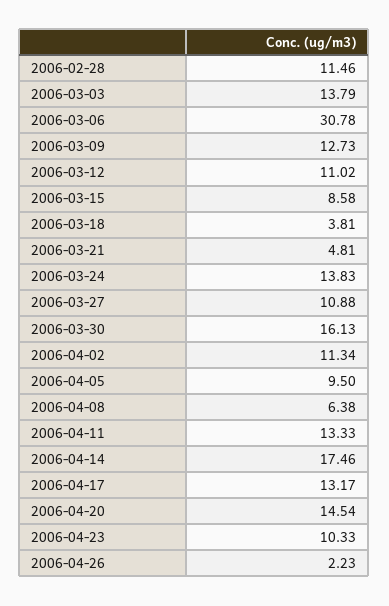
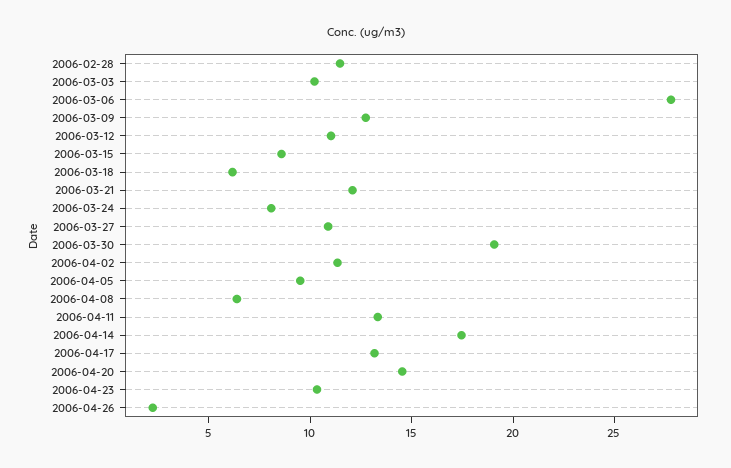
2006-03-03: 13.79 -> 10
2006-03-06: 30.78 -> 28
2006-03-18: 3.81 -> 6
2006-03-21: 4.81 -> 12
2006-03-24: 13.83 -> 8
2006-03-30: 16.13 -> 19

